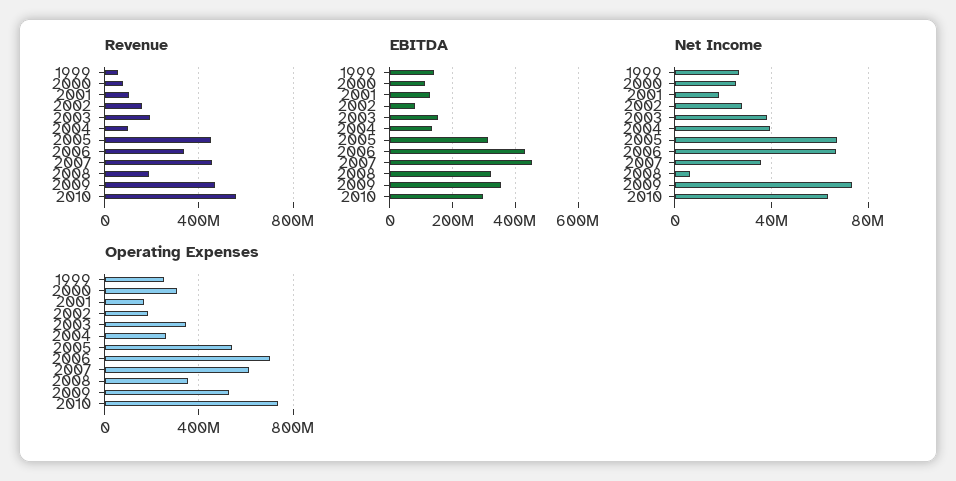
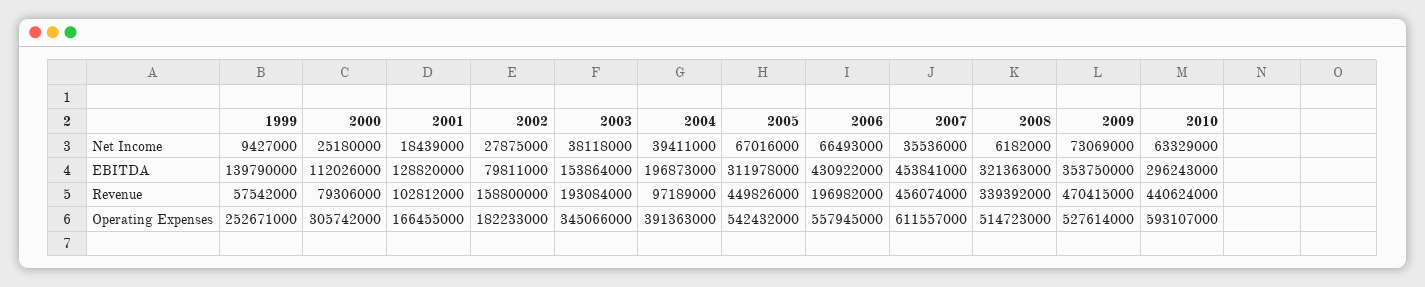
Revenue, 2006: 350000000 -> 196982000
Revenue, 2008: 200000000 -> 339392000
Revenue, 2010: 550000000 -> 440624000
EBITDA, 2004: 140000000 -> 196873000
Net Income, 1999: 25000000 -> 9427000
Operating Expenses, 2004: 250000000 -> 391363000
Operating Expenses, 2006: 700000000 -> 557945000
Operating Expenses, 2008: 350000000 -> 514723000
Operating Expenses, 2010: 750000000 -> 593107000

